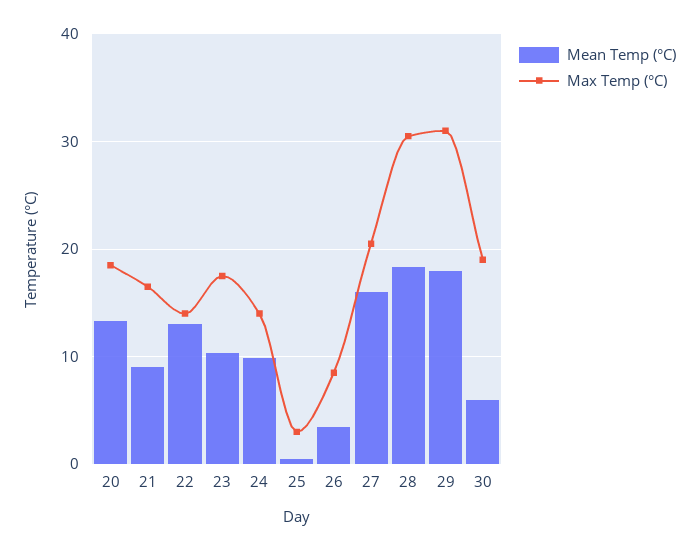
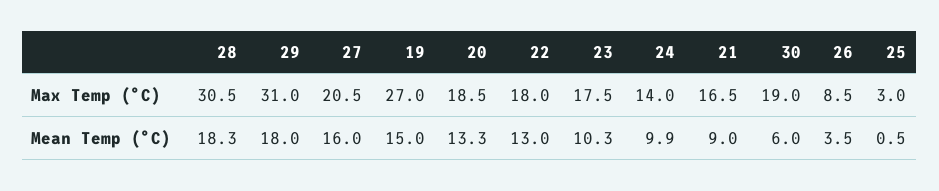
Max Temp (°C), 22: 14 -> 18
Max Temp (°C), 19: none -> 27
Mean Temp (°C), 19: none -> 15

